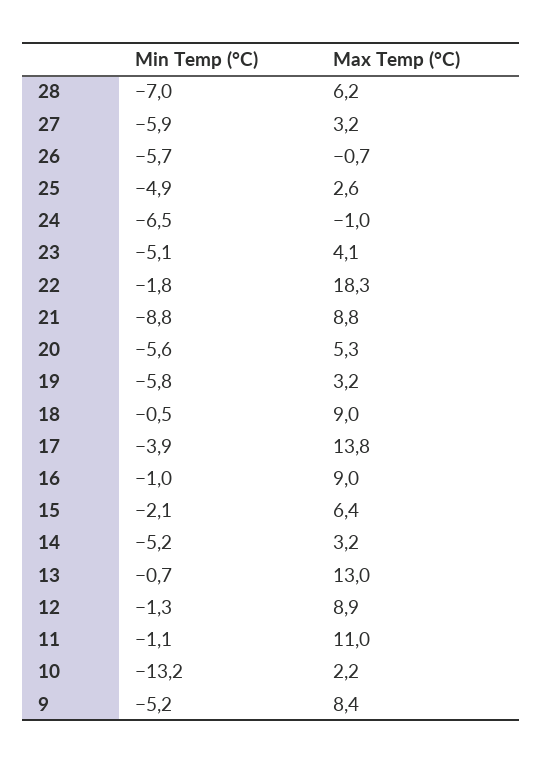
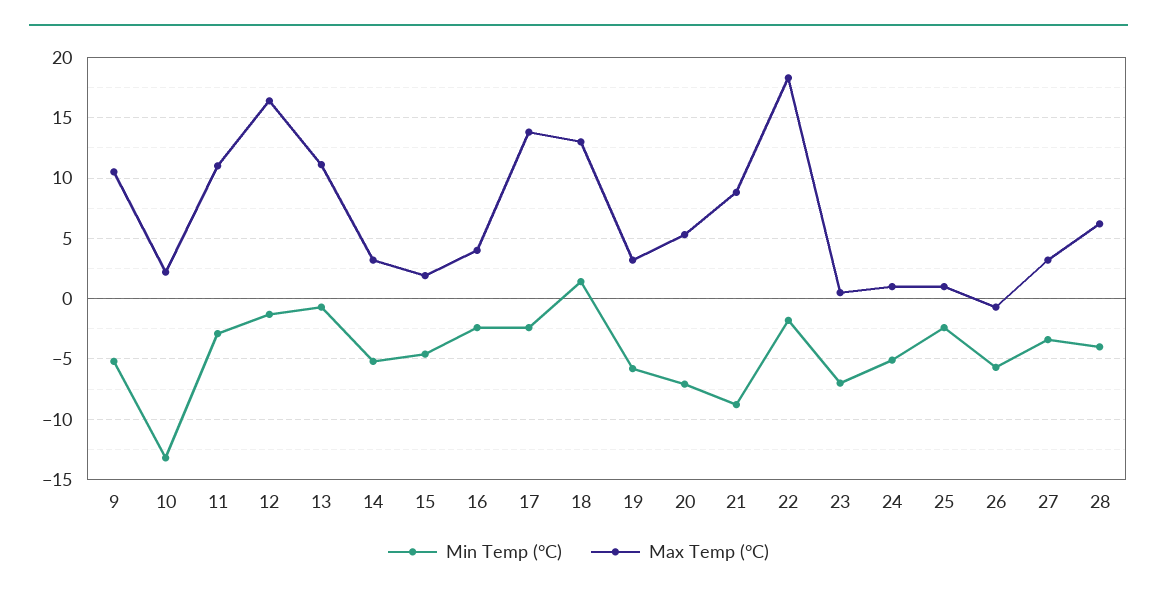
Min Temp (°C), 28: -7 -> -4
Min Temp (°C), 27: -5.9 -> -3.5
Min Temp (°C), 25: -4.9 -> -2.5
Max Temp (°C), 25: 2.6 -> 1
Min Temp (°C), 24: -6.5 -> -5
Max Temp (°C), 24: -1 -> 1
Min Temp (°C), 23: -5.1 -> -7
Max Temp (°C), 23: 4.1 -> 0.5
Min Temp (°C), 20: -5.6 -> -7
Min Temp (°C), 18: -0.5 -> 1.5
Max Temp (°C), 18: 9 -> 13
Min Temp (°C), 17: -3.9 -> -2.5
Min Temp (°C), 16: -1 -> -2.5
Max Temp (°C), 16: 9 -> 4
Min Temp (°C), 15: -2.1 -> -4.5
Max Temp (°C), 15: 6.4 -> 2
Max Temp (°C), 13: 13 -> 11
Max Temp (°C), 12: 8.9 -> 16.5
Min Temp (°C), 11: -1.1 -> -3
Max Temp (°C), 9: 8.4 -> 10.5

